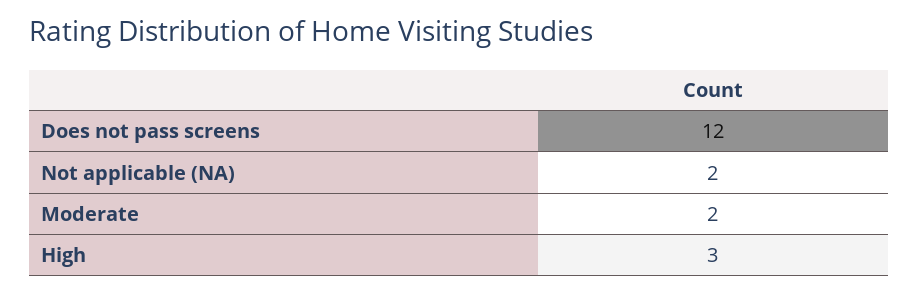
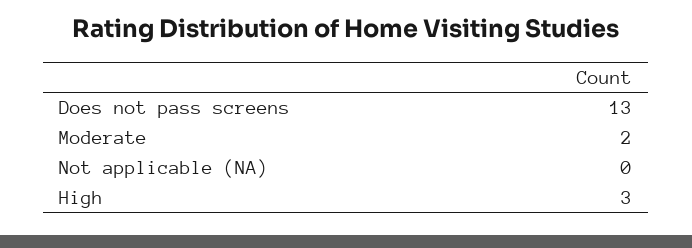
Does not pass screens: 12 -> 13
Not applicable (NA): 2 -> 0

